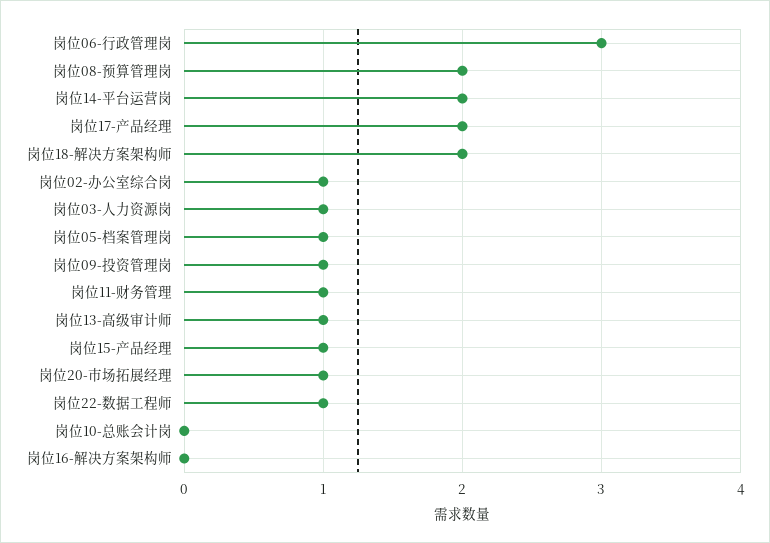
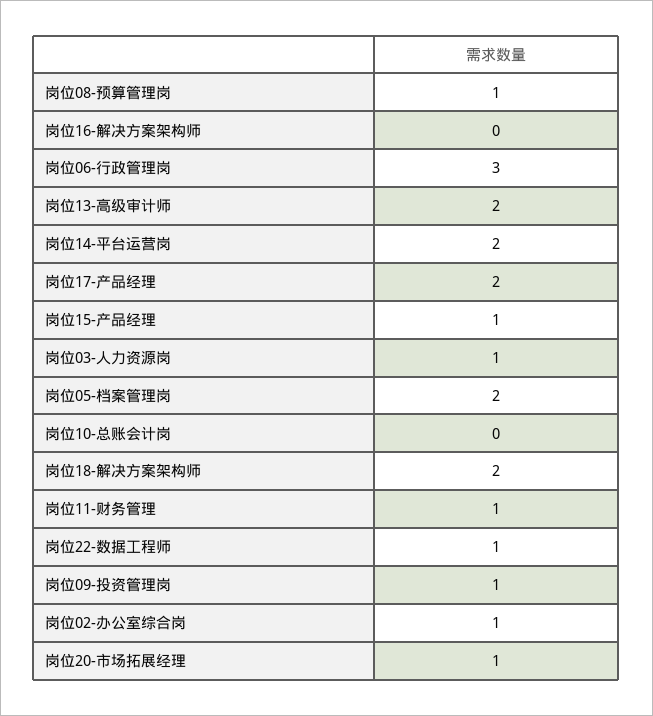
岗位08-预算管理岗: 2 -> 1
岗位05-档案管理岗: 1 -> 2
岗位13-高级审计师: 1 -> 2

